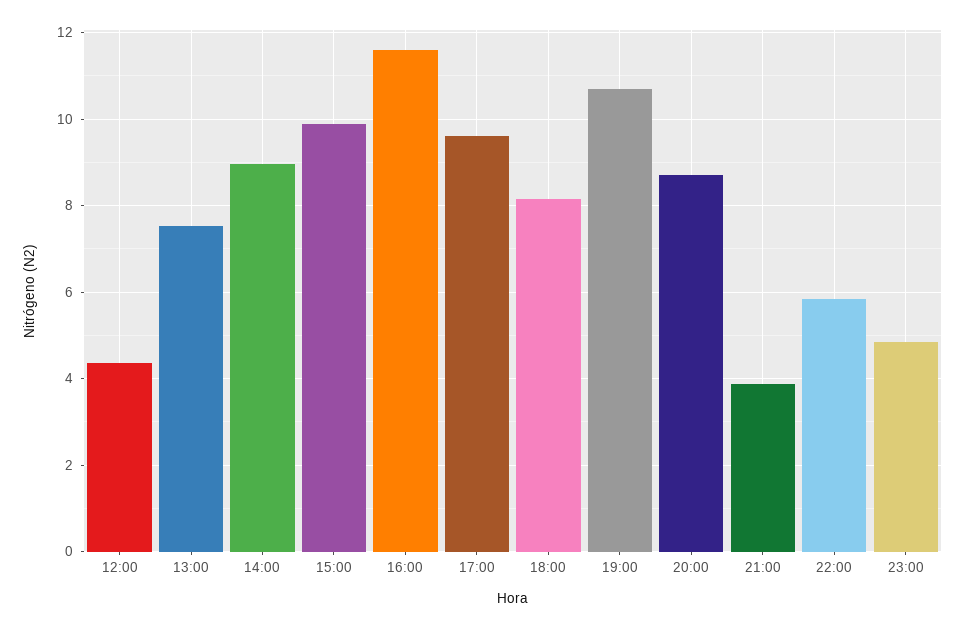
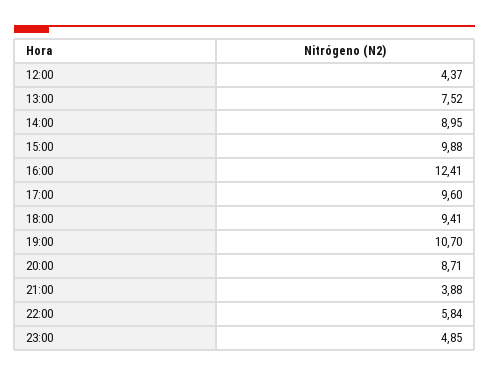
16:00: 11.6 -> 12.41
18:00: 8.2 -> 9.41

